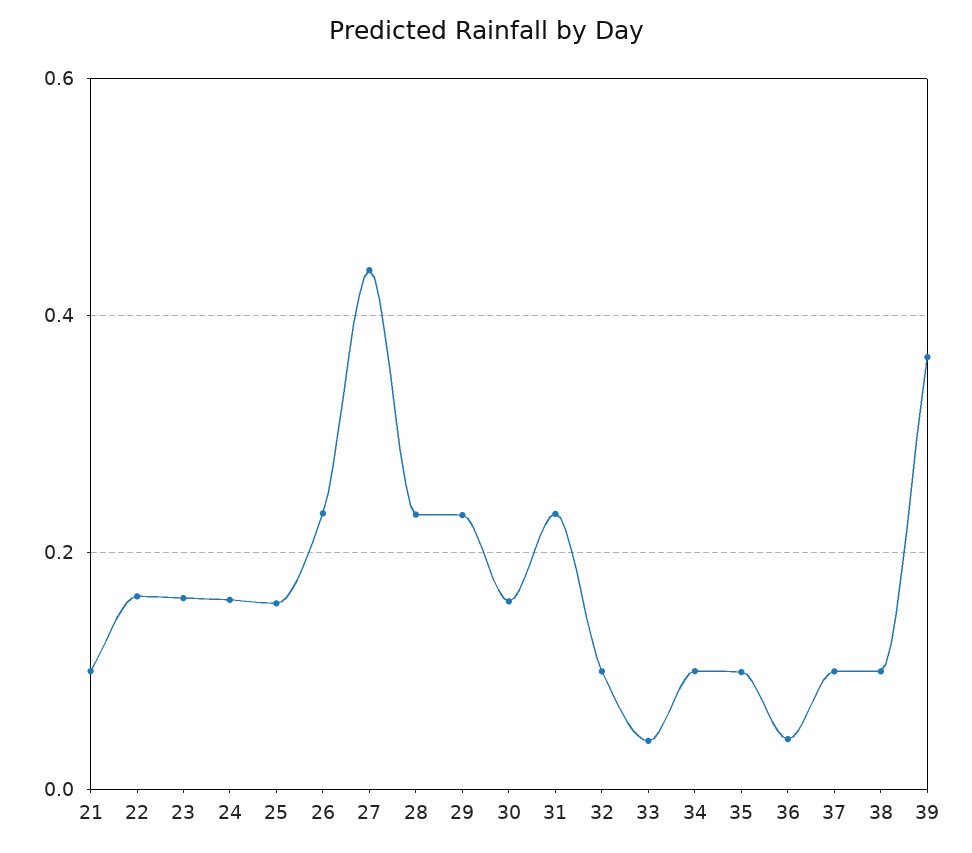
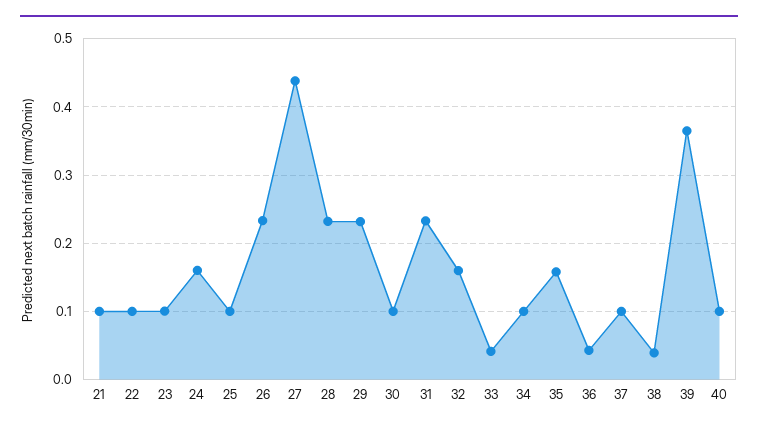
22: 0.16 -> 0.1
23: 0.16 -> 0.1
25: 0.16 -> 0.1
30: 0.16 -> 0.1
32: 0.1 -> 0.16
35: 0.1 -> 0.16
38: 0.1 -> 0.04
40: none -> 0.1

